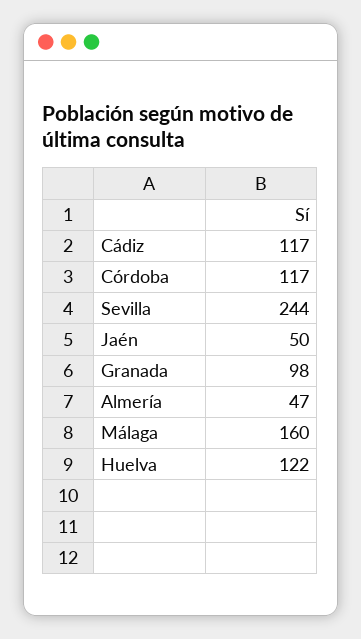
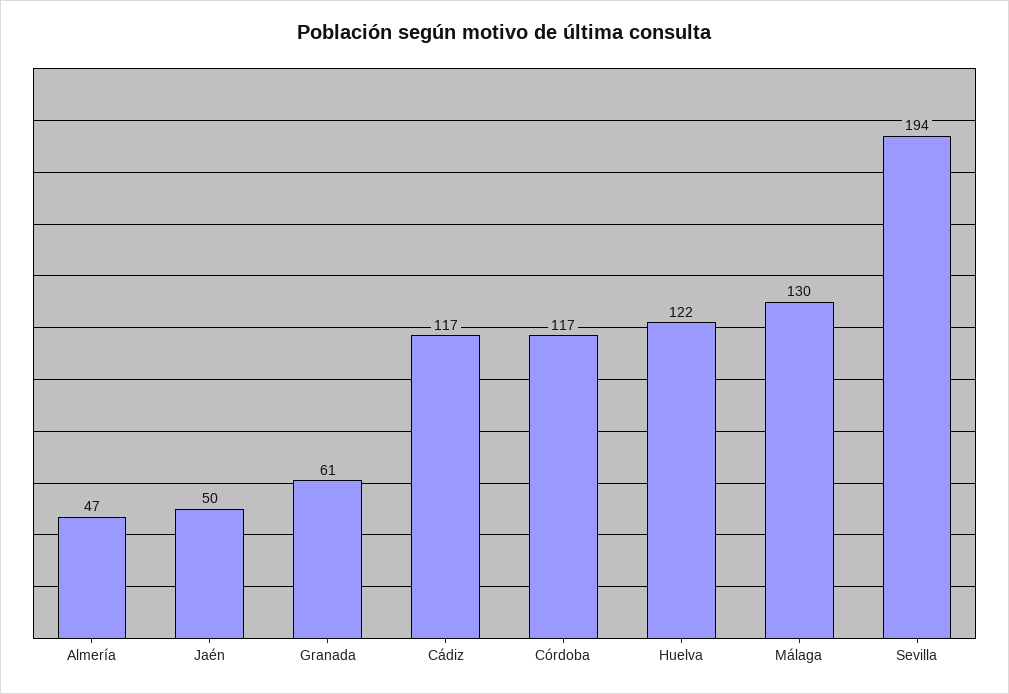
Sevilla: 244 -> 194
Granada: 98 -> 61
Málaga: 160 -> 130

